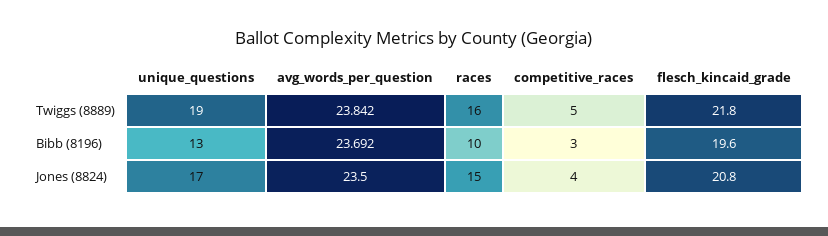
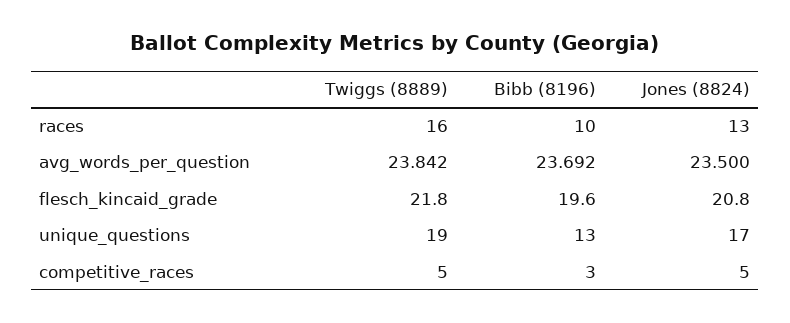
races, Jones (8824): 15 -> 13
competitive_races, Jones (8824): 4 -> 5

